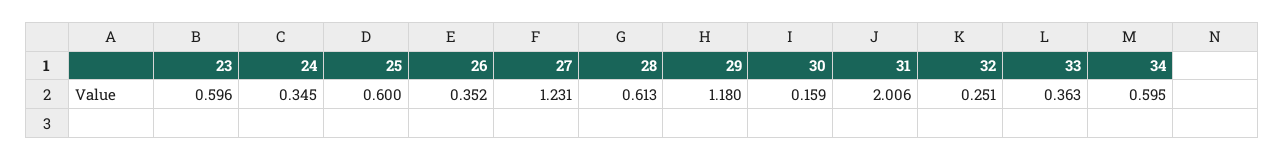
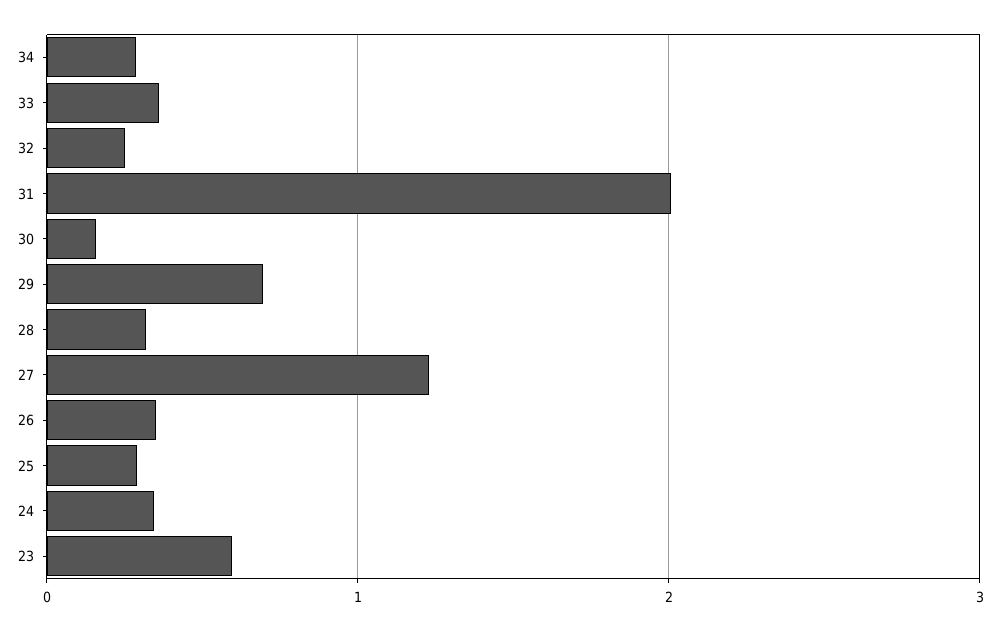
25: 0.6 -> 0.3
28: 0.613 -> 0.3
29: 1.18 -> 0.7
34: 0.595 -> 0.3

